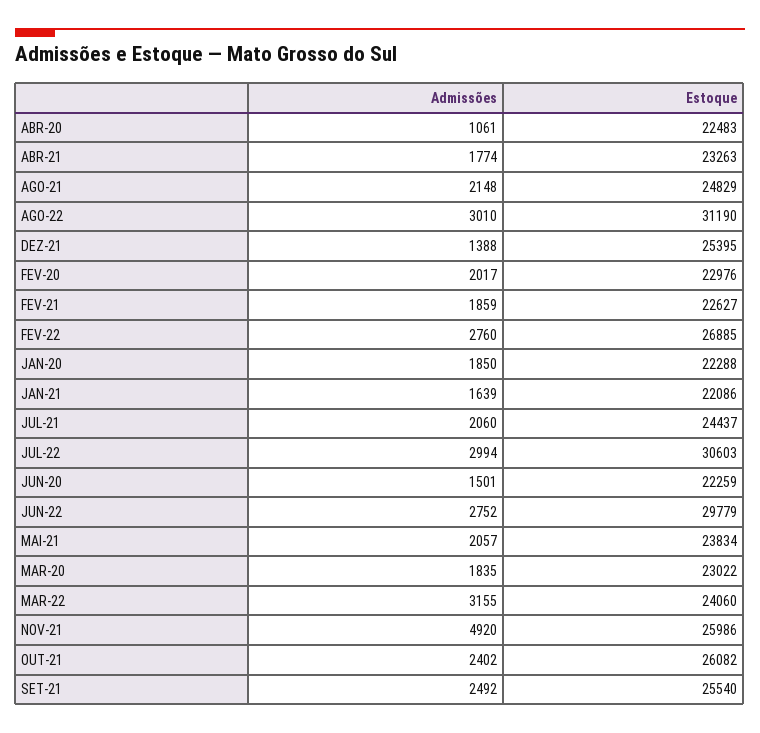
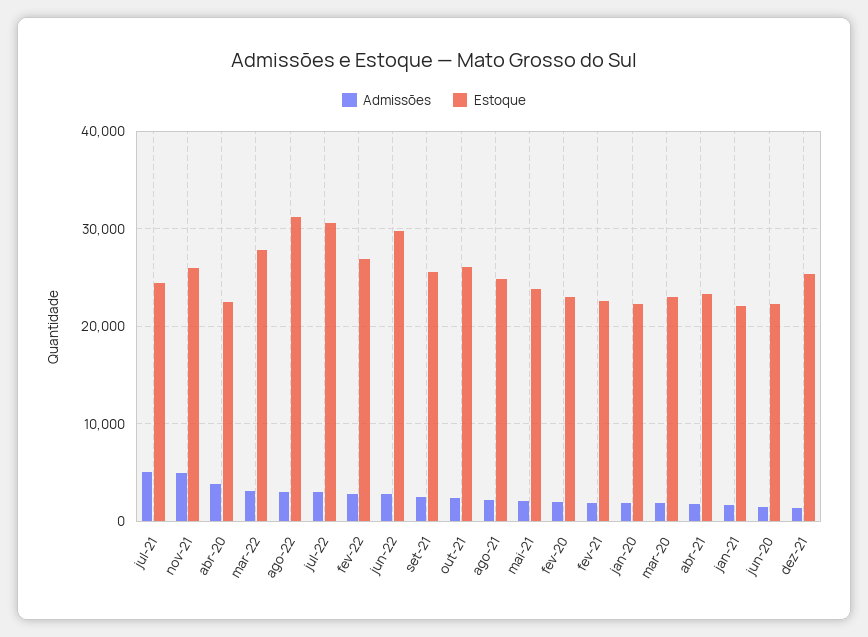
Admissões, ABR-20: 1061 -> 4000
Admissões, JUL-21: 2060 -> 5000
Estoque, MAR-22: 24060 -> 28000

